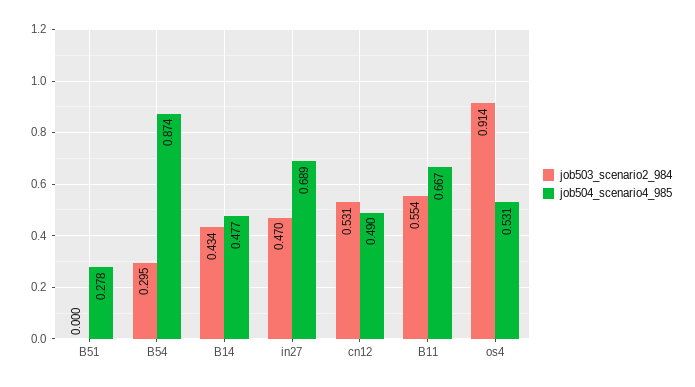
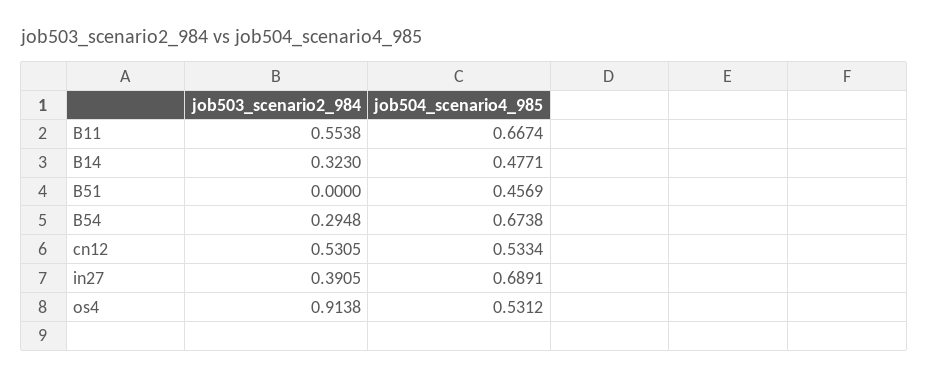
job504_scenario4_985, B51: 0.278 -> 0.4569
job504_scenario4_985, B54: 0.874 -> 0.6738
job503_scenario2_984, B14: 0.434 -> 0.323
job503_scenario2_984, in27: 0.47 -> 0.3905
job504_scenario4_985, cn12: 0.49 -> 0.5334

